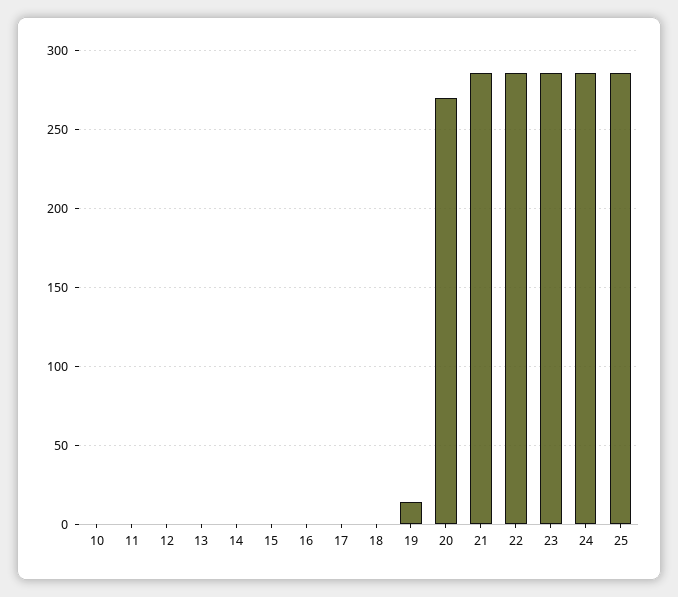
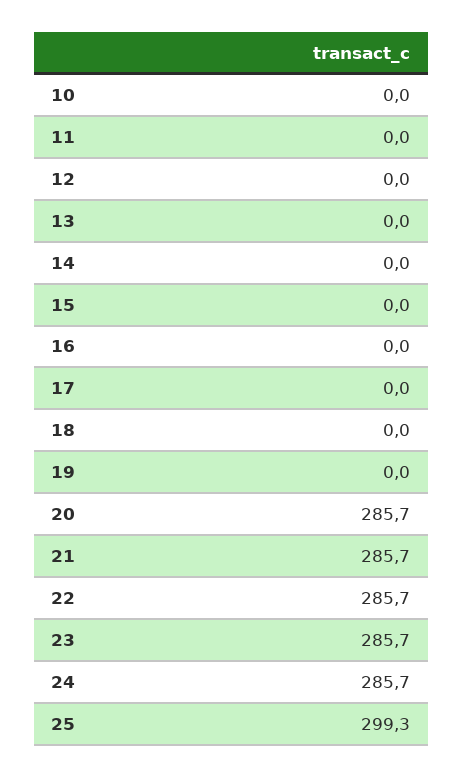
19: 15 -> 0
20: 270 -> 285.7
25: 285 -> 299.3

